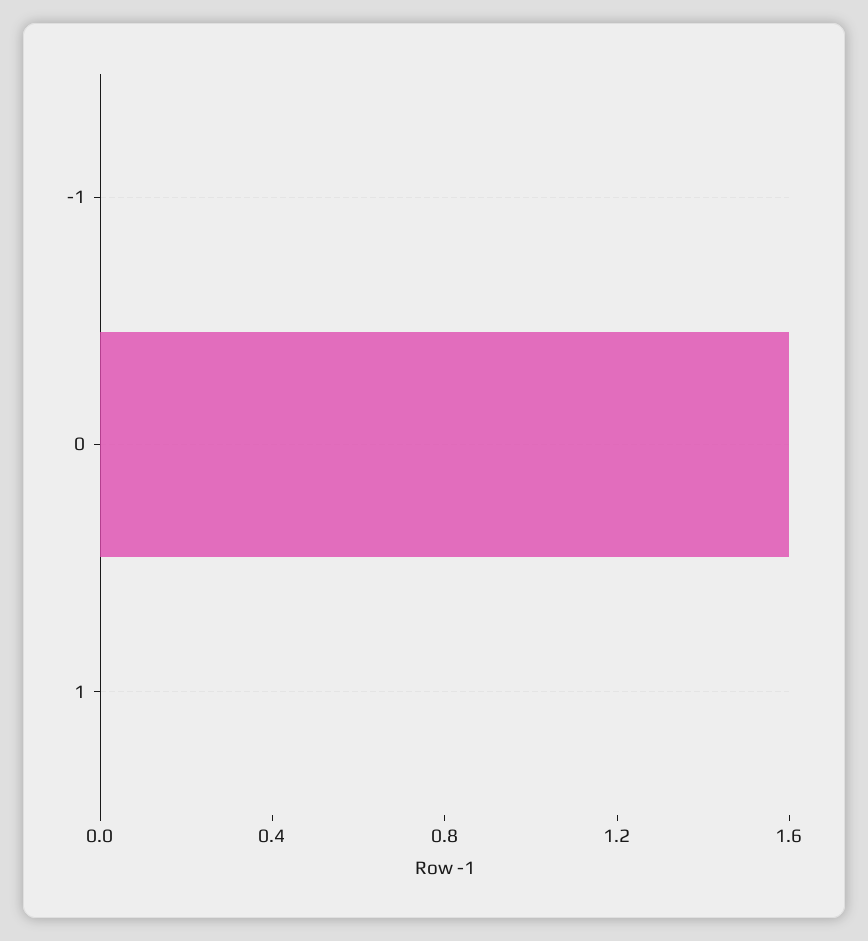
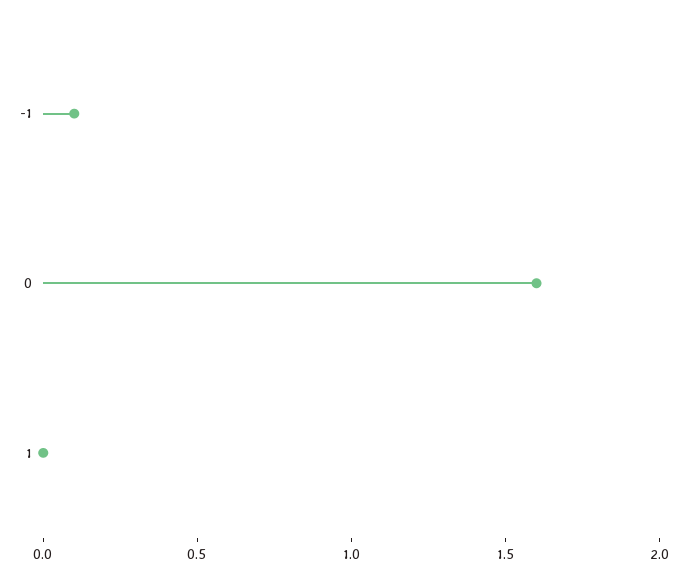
-1: 0 -> 0.1

